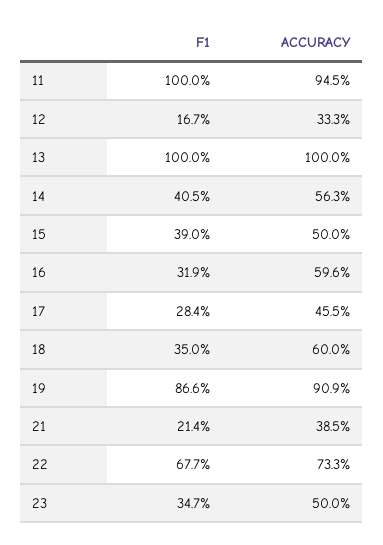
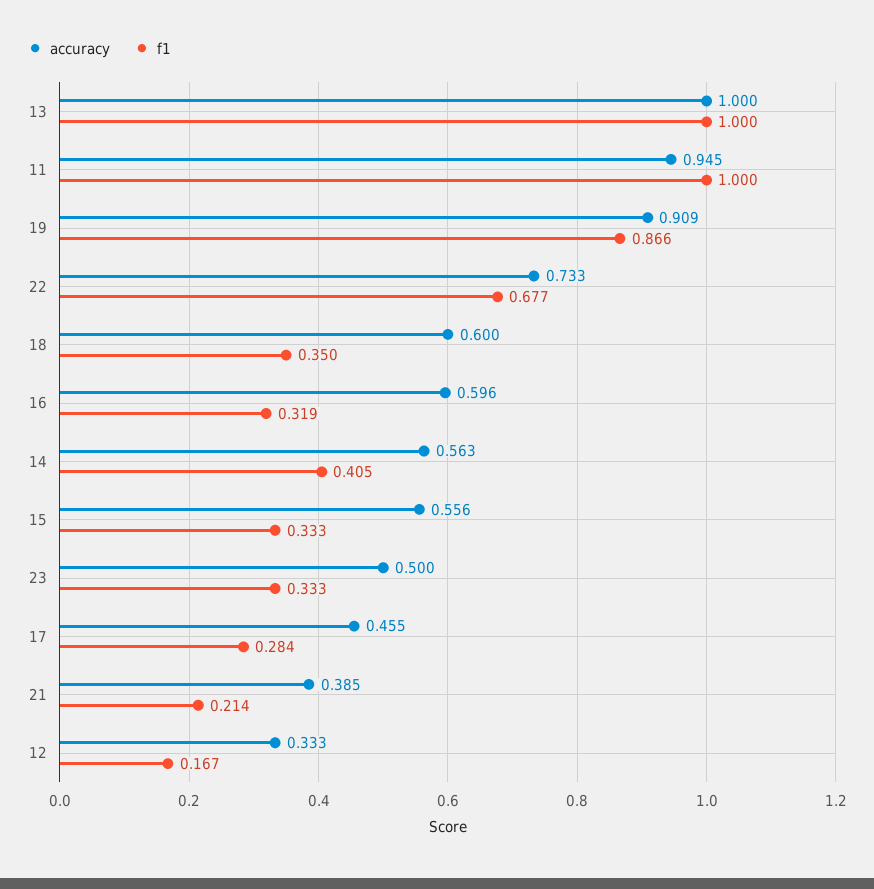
F1, 15: 0.39 -> 0.333
ACCURACY, 15: 0.5 -> 0.556
F1, 23: 0.347 -> 0.333

